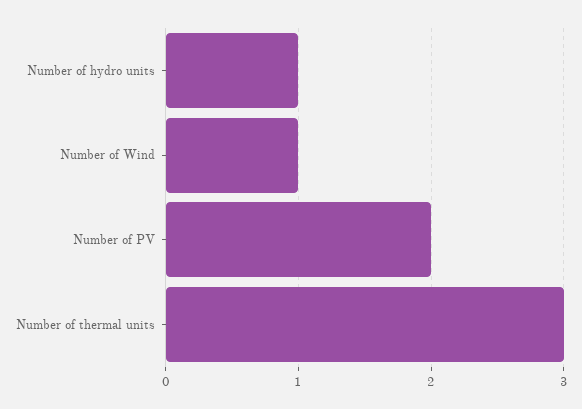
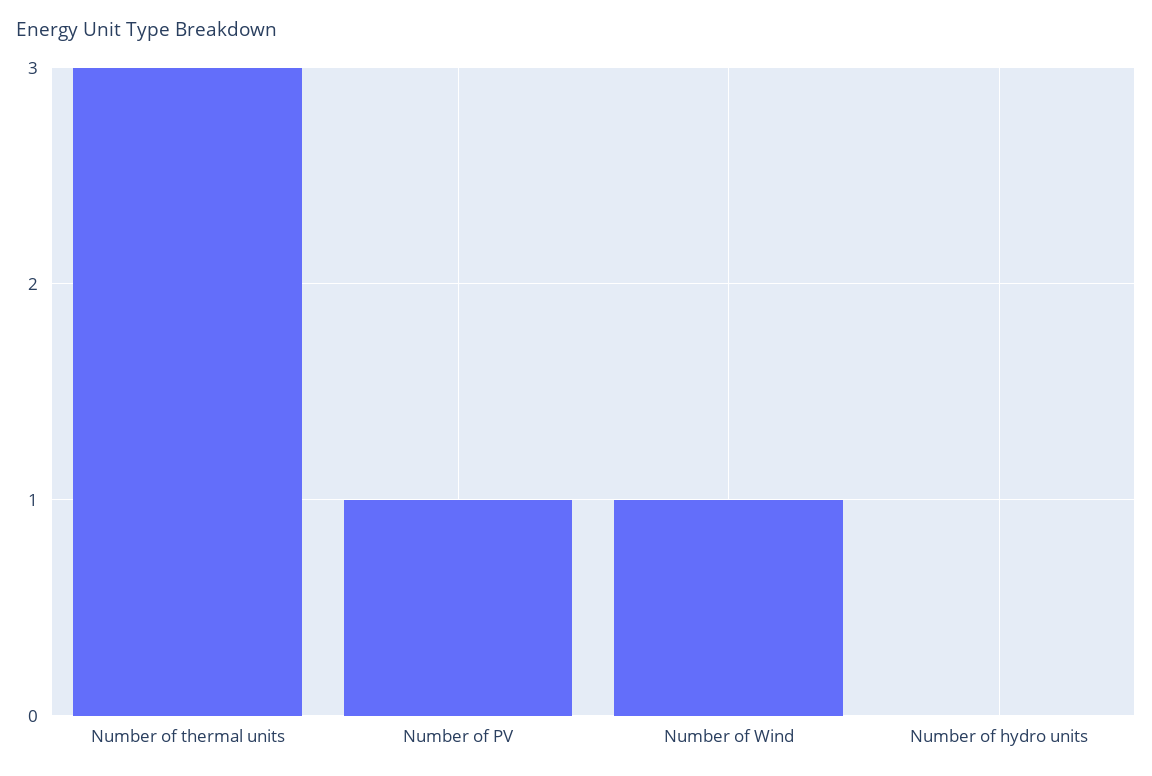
Number of hydro units: 1 -> 0
Number of PV: 2 -> 1

